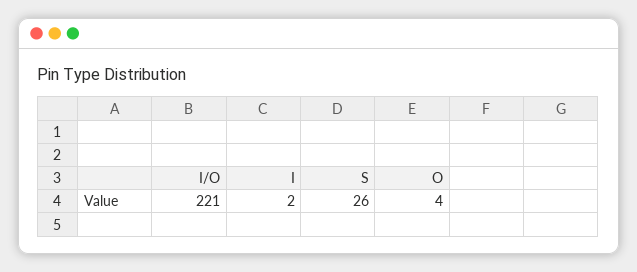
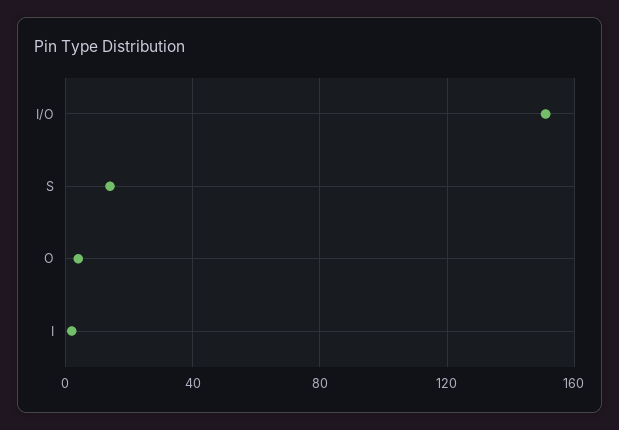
I/O: 221 -> 150
S: 26 -> 15

